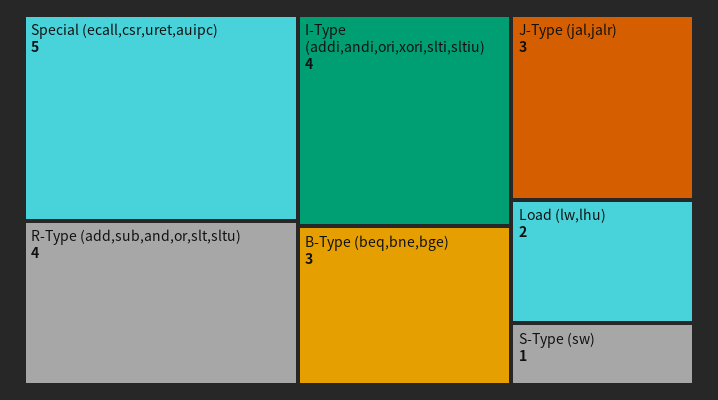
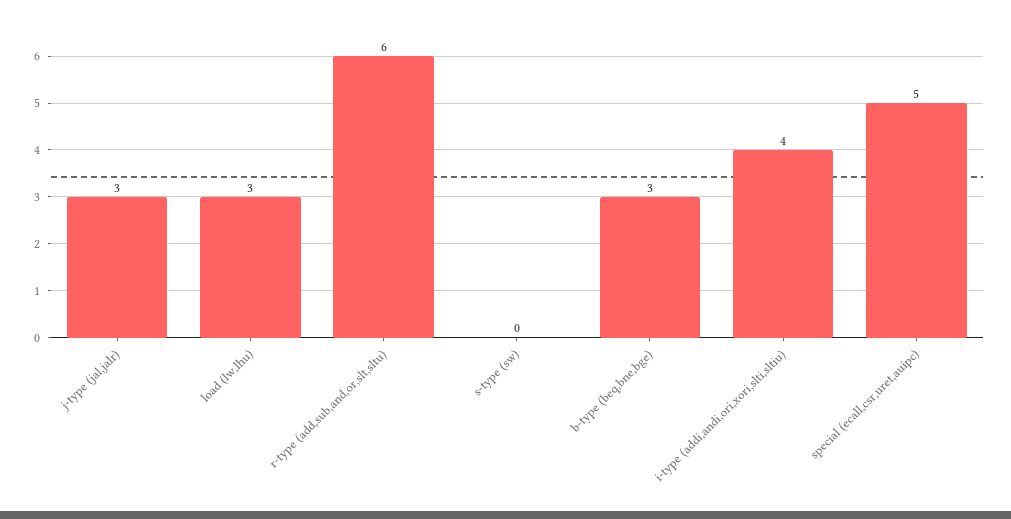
R-Type (add,sub,and,or,slt,sltu): 4 -> 6
Load (lw,lhu): 2 -> 3
S-Type (sw): 1 -> 0

